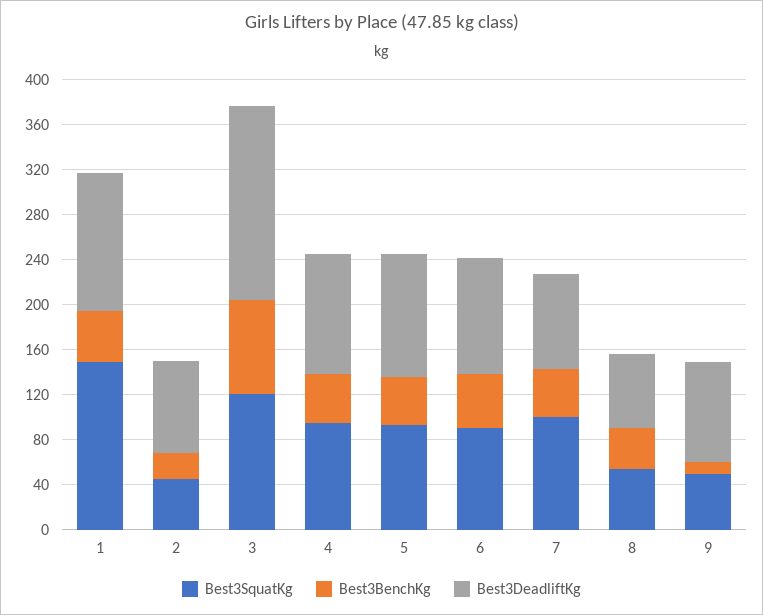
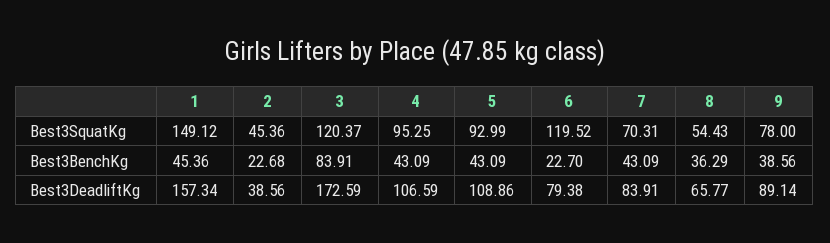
Best3DeadliftKg, 1: 120 -> 157.34
Best3DeadliftKg, 2: 80 -> 38.56
Best3SquatKg, 6: 90 -> 119.52
Best3BenchKg, 6: 50 -> 22.7
Best3DeadliftKg, 6: 100 -> 79.38
Best3SquatKg, 7: 100 -> 70.31
Best3SquatKg, 9: 50 -> 78
Best3BenchKg, 9: 10 -> 38.56

